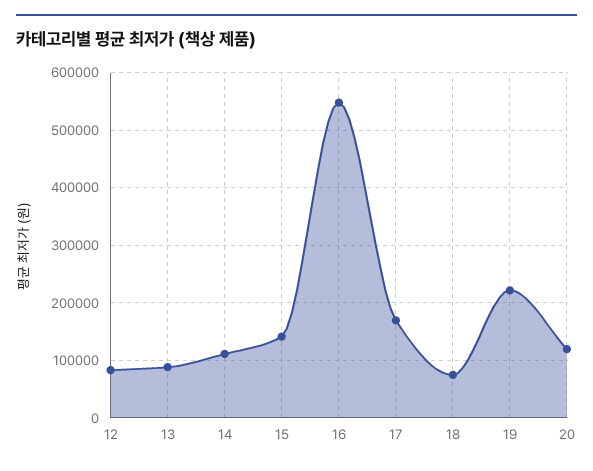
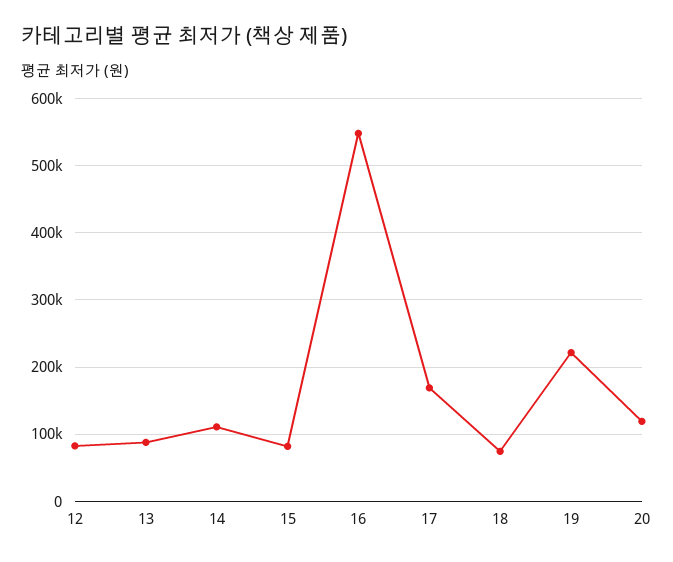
15: 140000 -> 80000

